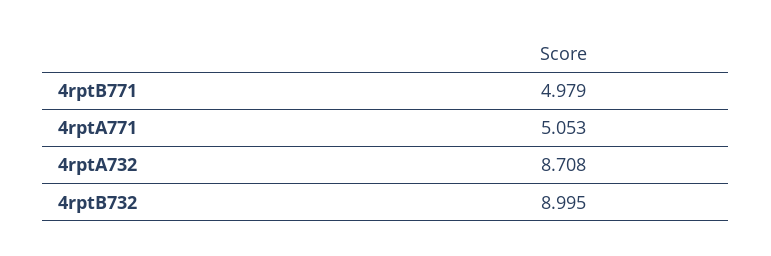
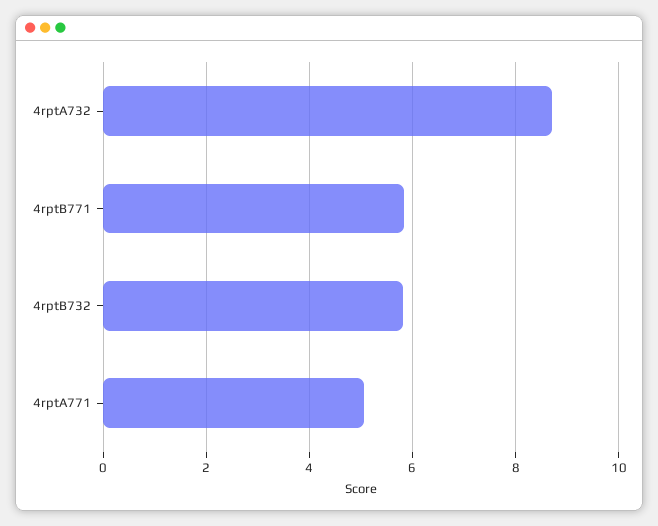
4rptB771: 4.979 -> 5.8
4rptB732: 8.995 -> 5.8

